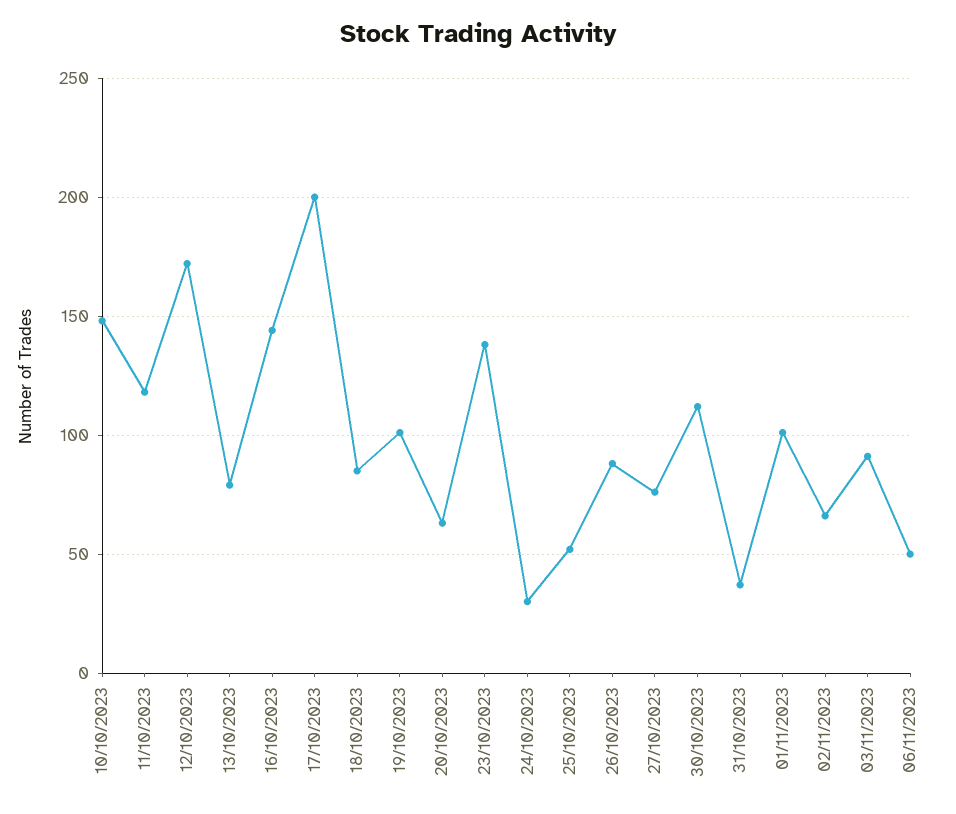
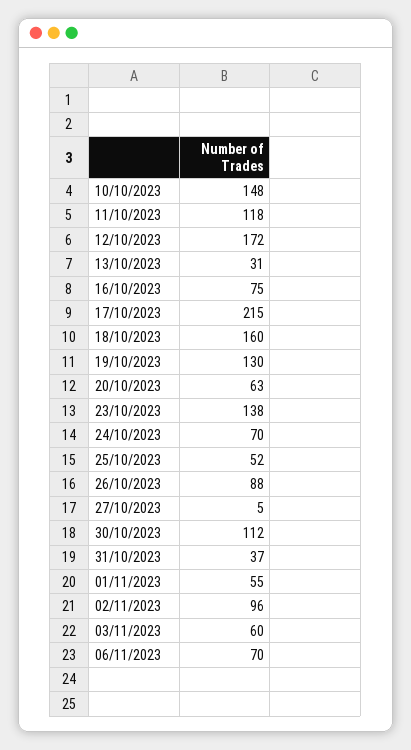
13/10/2023: 80 -> 31
16/10/2023: 145 -> 75
17/10/2023: 200 -> 215
18/10/2023: 85 -> 160
19/10/2023: 100 -> 130
24/10/2023: 30 -> 70
27/10/2023: 75 -> 5
01/11/2023: 100 -> 55
02/11/2023: 65 -> 96
03/11/2023: 90 -> 60
06/11/2023: 50 -> 70

